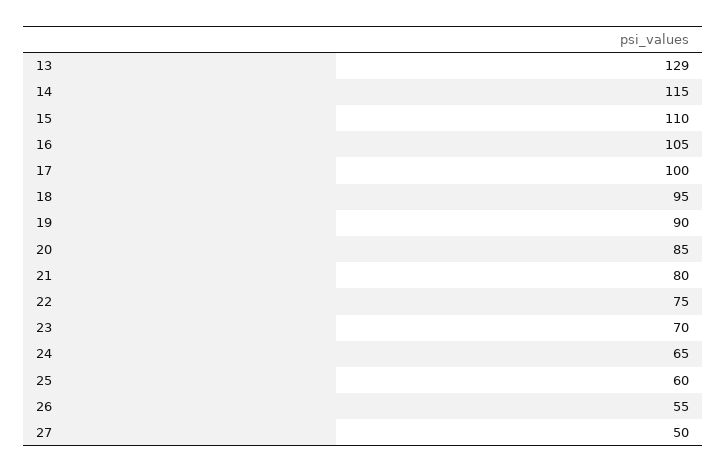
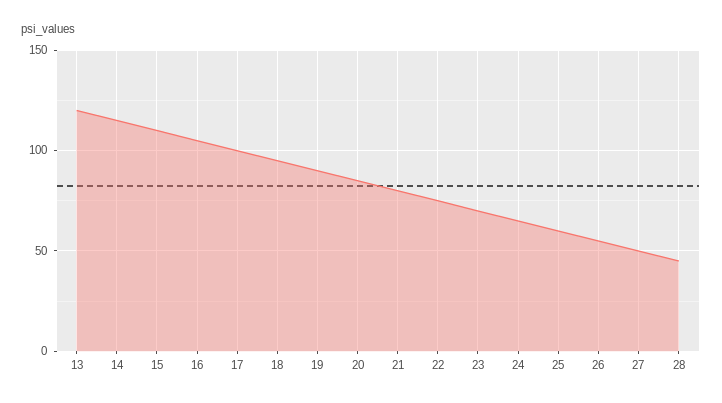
13: 129 -> 120
28: none -> 45

